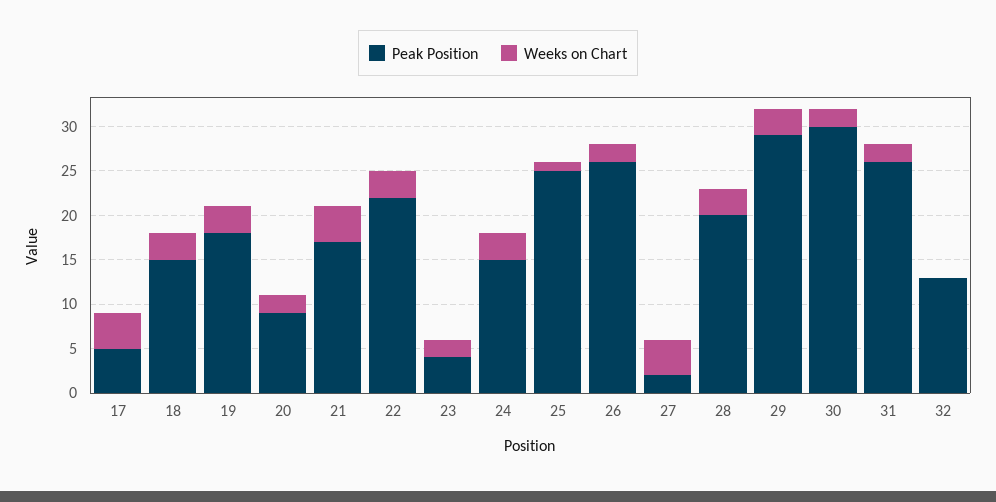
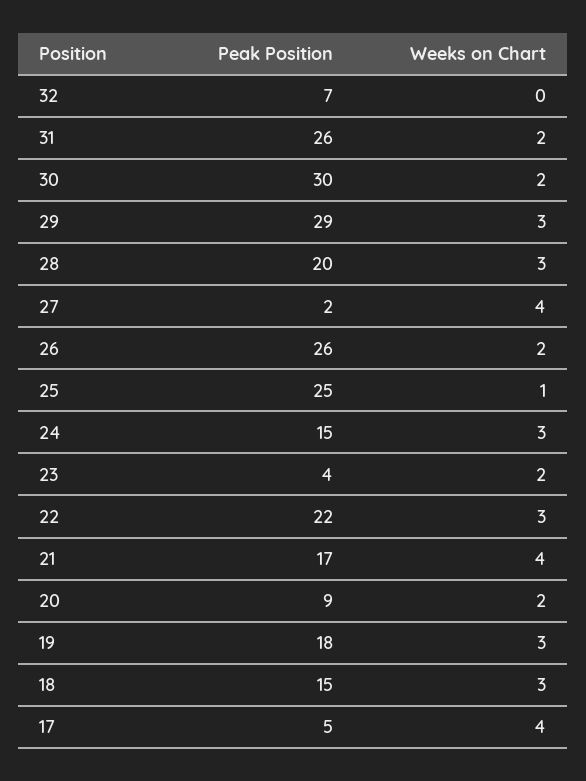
Peak Position, 32: 13 -> 7

